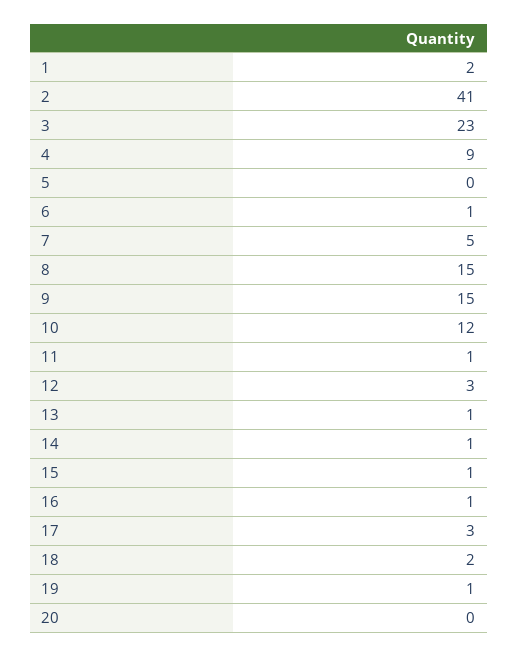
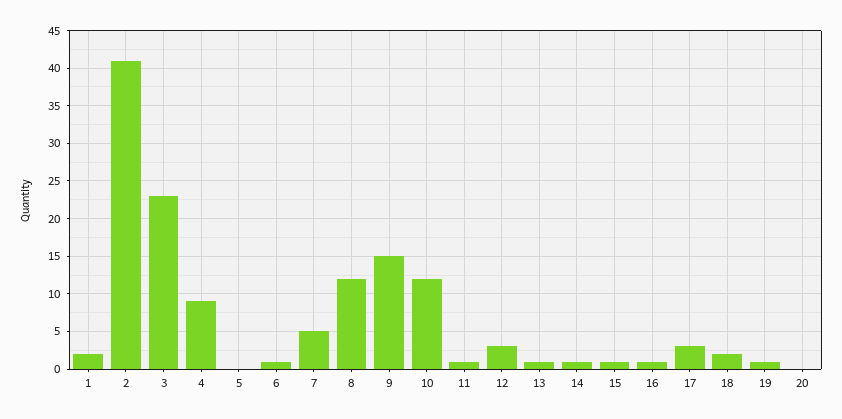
8: 15 -> 12

